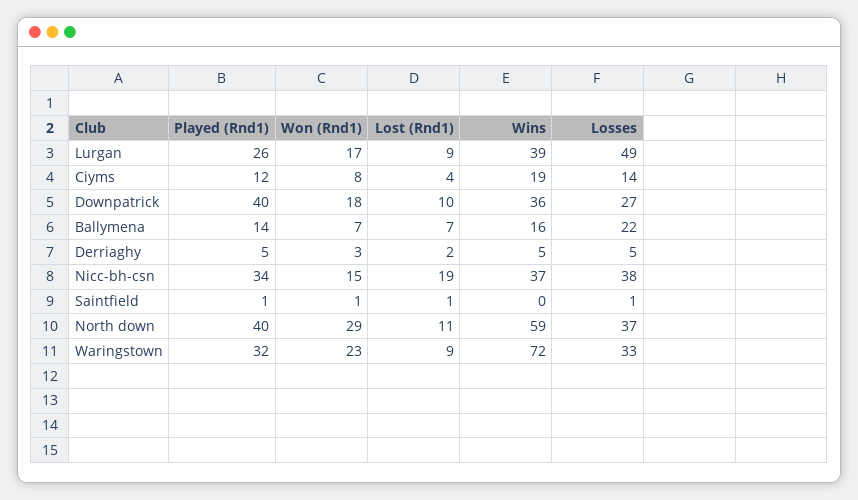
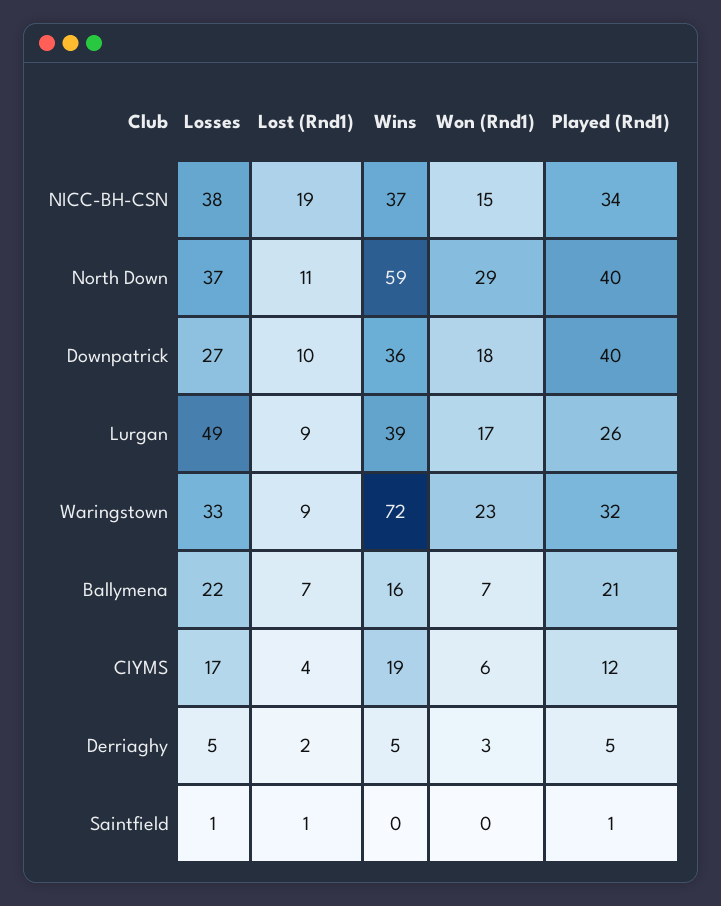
Won (Rnd1), Ciyms: 8 -> 6
Losses, Ciyms: 14 -> 17
Played (Rnd1), Ballymena: 14 -> 21
Won (Rnd1), Saintfield: 1 -> 0

